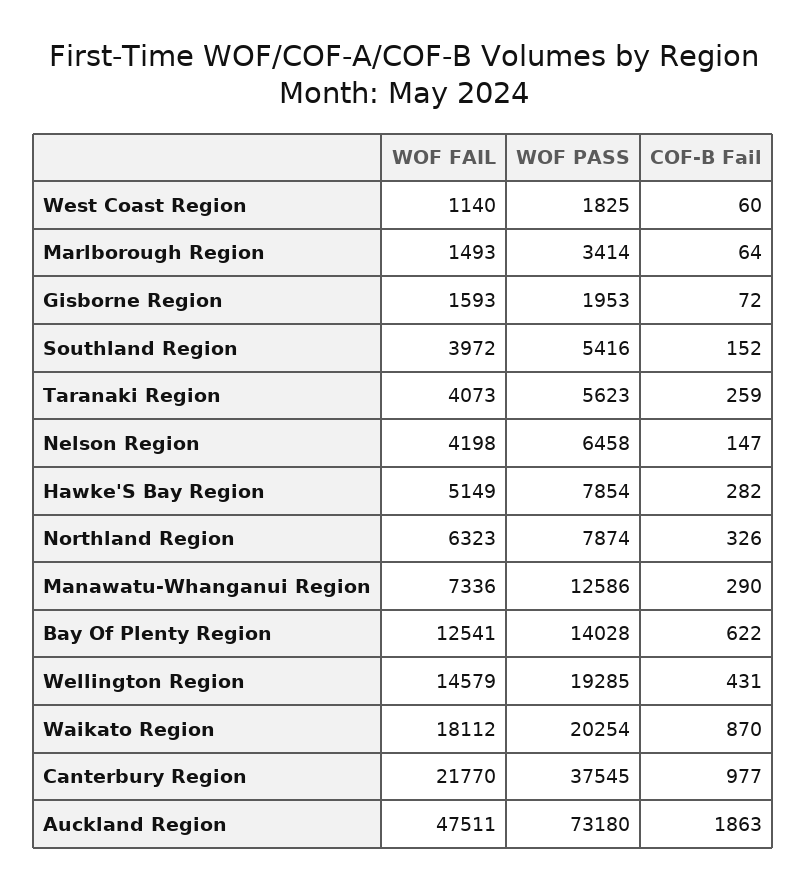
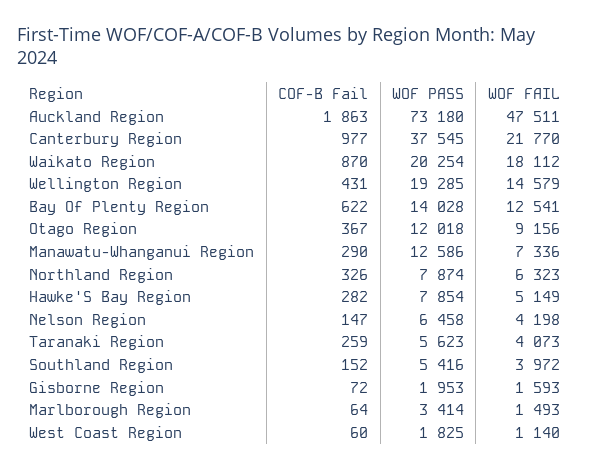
COF-B Fail, Otago Region: none -> 367
WOF PASS, Otago Region: none -> 12018
WOF FAIL, Otago Region: none -> 9156

